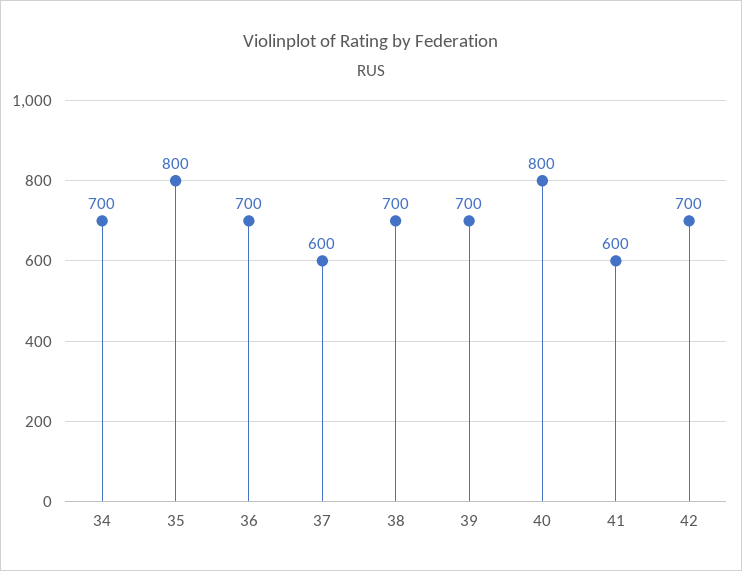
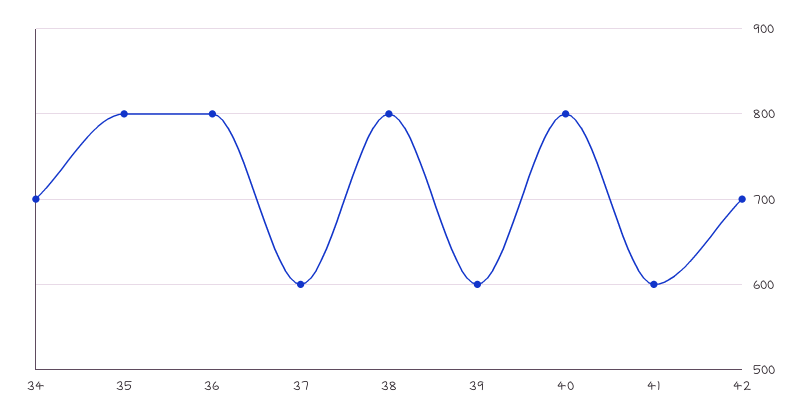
36: 700 -> 800
38: 700 -> 800
39: 700 -> 600

